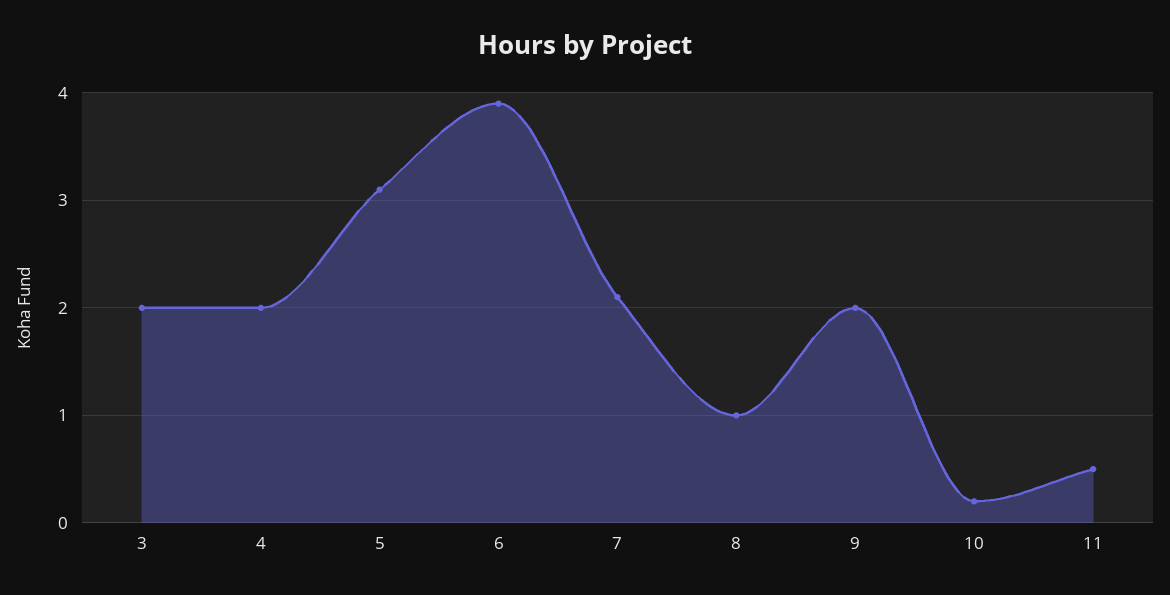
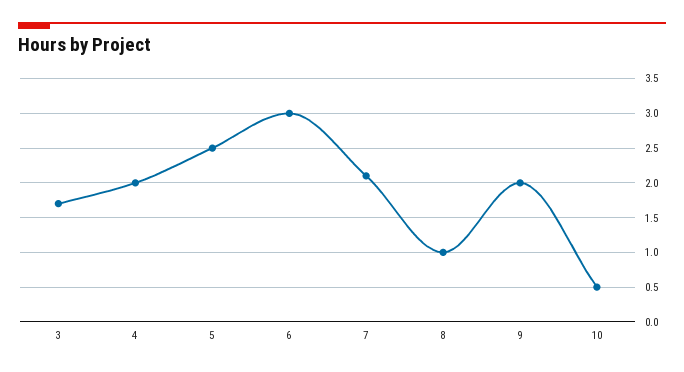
3: 2 -> 1.7
5: 3.1 -> 2.5
6: 3.9 -> 3
10: 0.2 -> 0.5
11: 0.5 -> none

